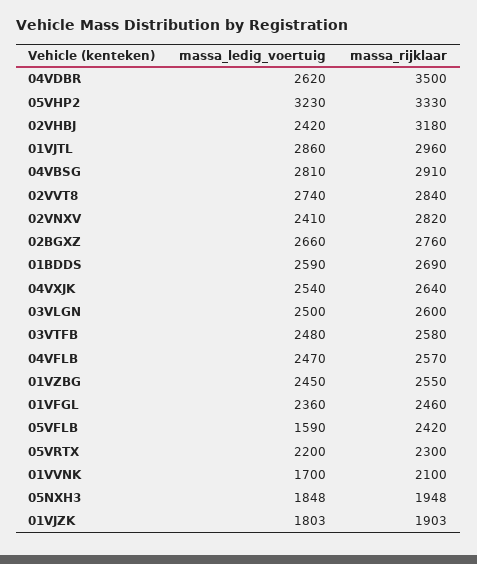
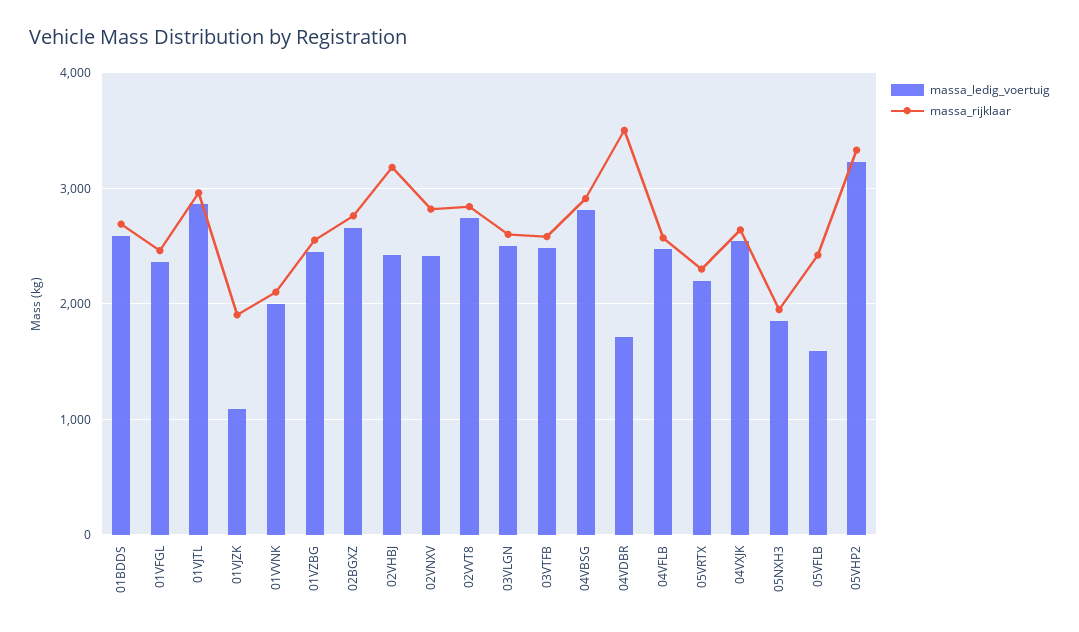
massa_ledig_voertuig, 04VDBR: 2620 -> 1700
massa_ledig_voertuig, 01VVNK: 1700 -> 2000
massa_ledig_voertuig, 01VJZK: 1803 -> 1100

